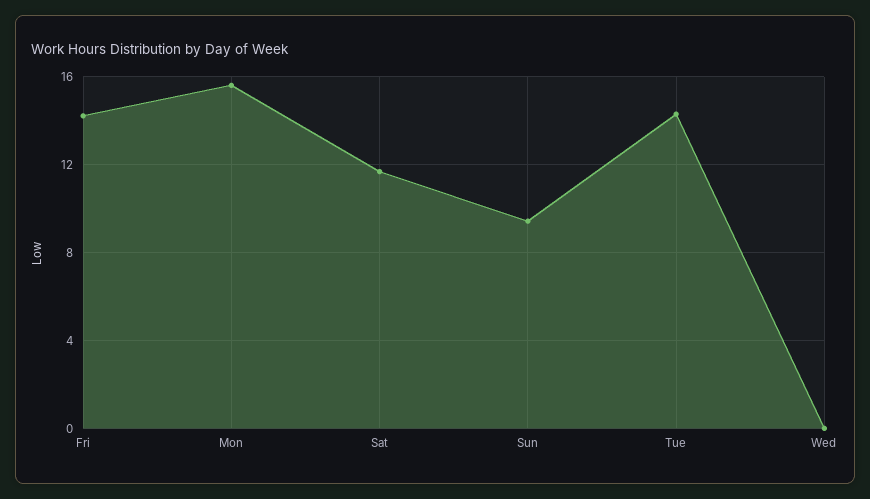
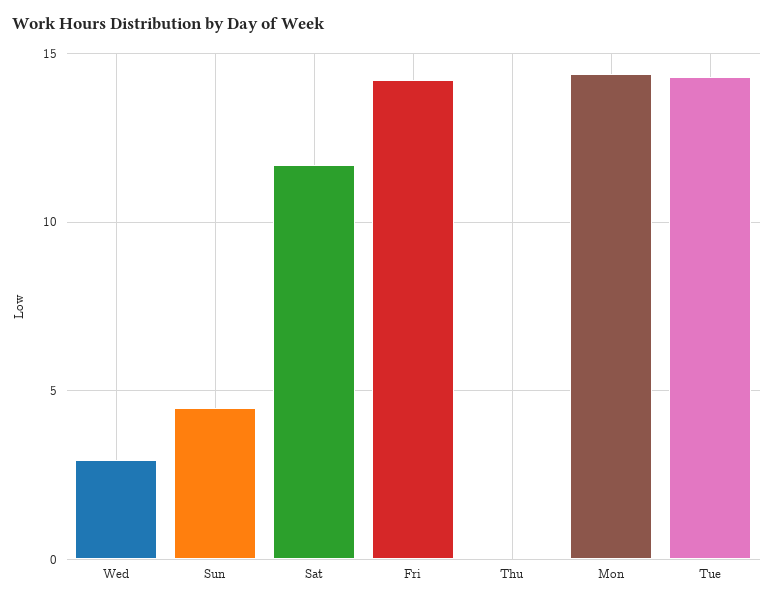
Mon: 15.5 -> 14.5
Sun: 9.5 -> 4.5
Wed: 0 -> 3
Thu: none -> 0

